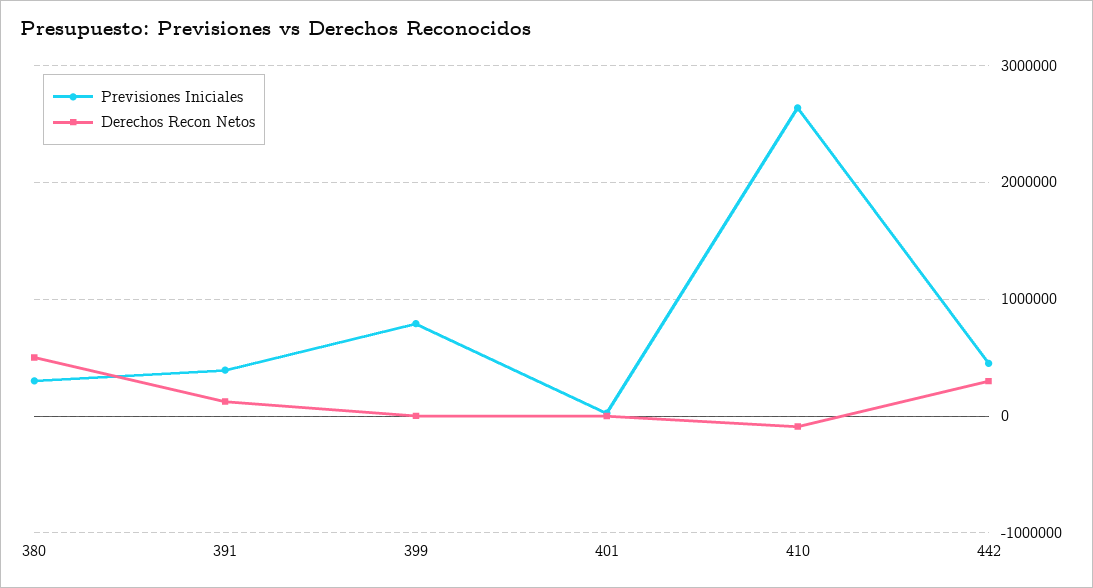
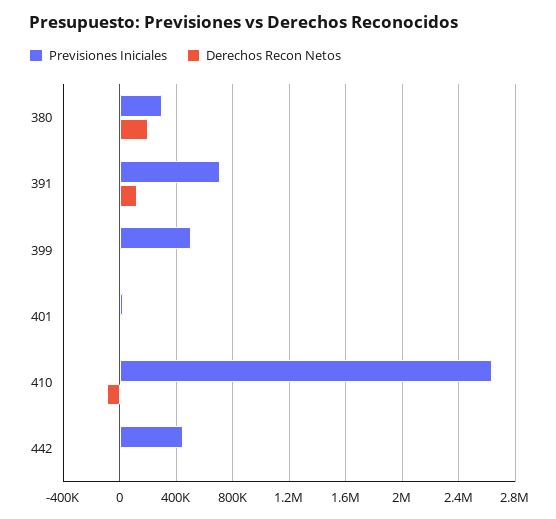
Derechos Recon Netos, 380: 500000 -> 200000
Previsiones Iniciales, 391: 400000 -> 700000
Previsiones Iniciales, 399: 800000 -> 500000
Derechos Recon Netos, 442: 300000 -> 0

